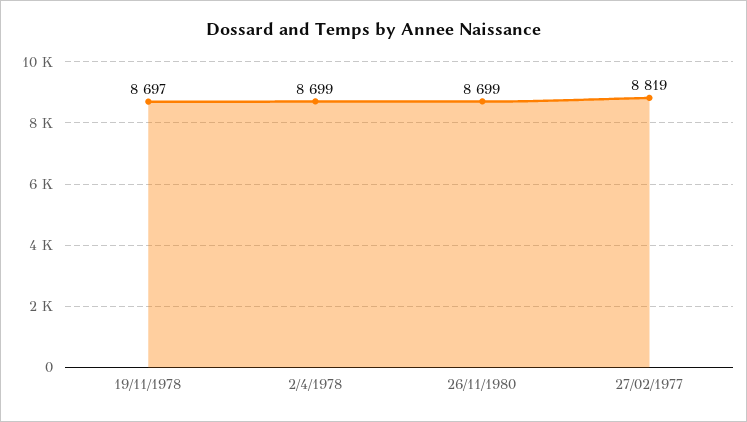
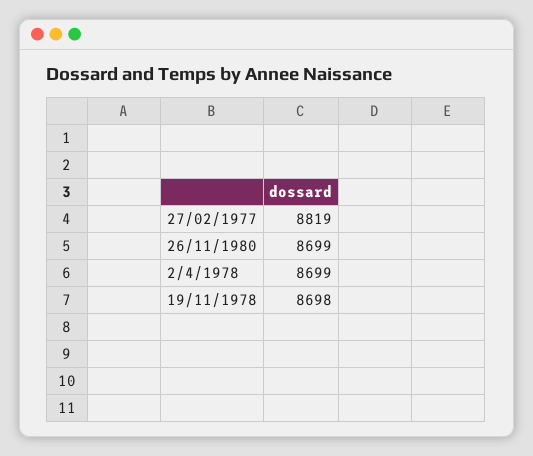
19/11/1978: 8697 -> 8698

